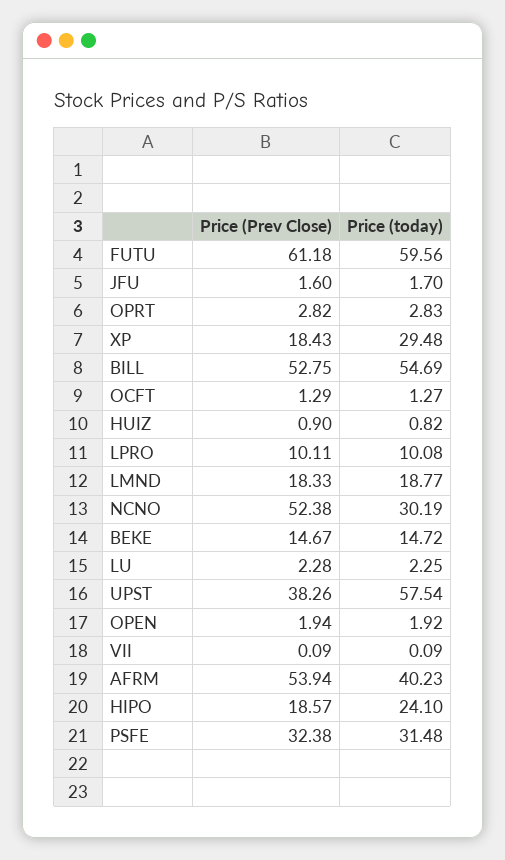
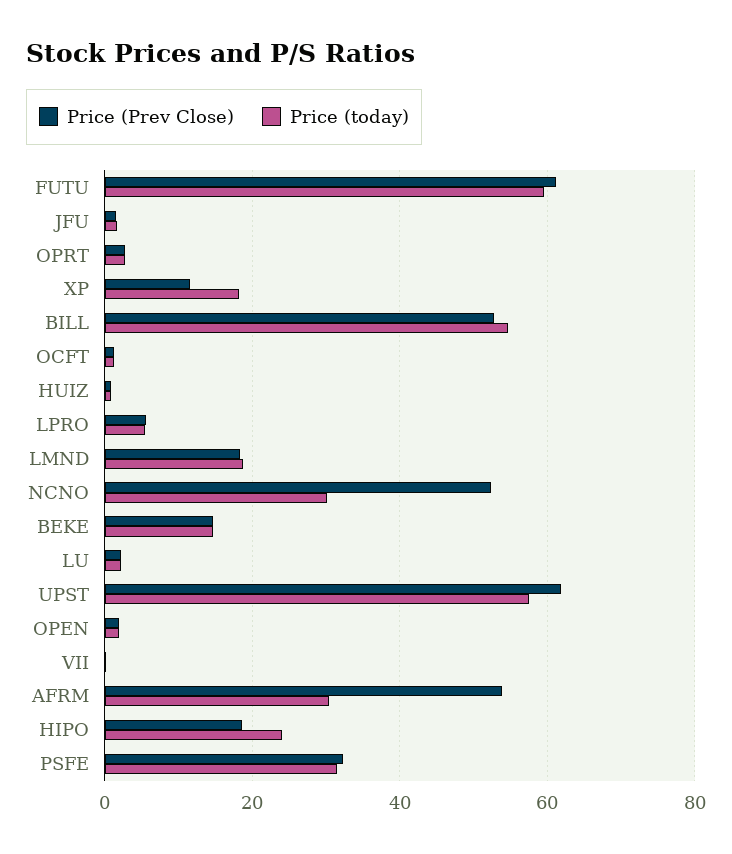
Price (Prev Close), XP: 18.43 -> 12
Price (today), XP: 29.48 -> 18
Price (Prev Close), LPRO: 10.11 -> 6
Price (today), LPRO: 10.08 -> 6
Price (Prev Close), UPST: 38.26 -> 62
Price (today), AFRM: 40.23 -> 30

